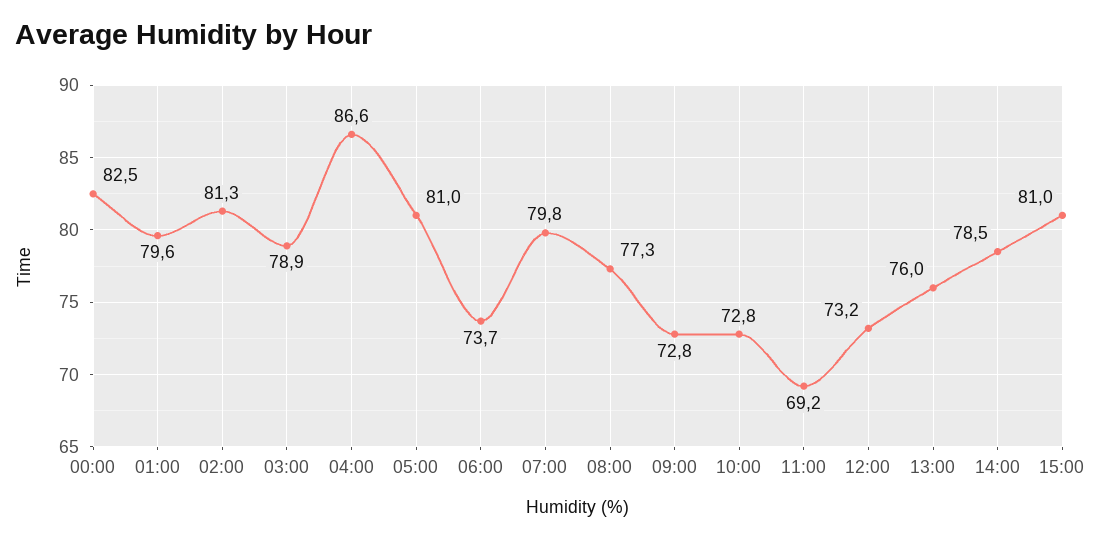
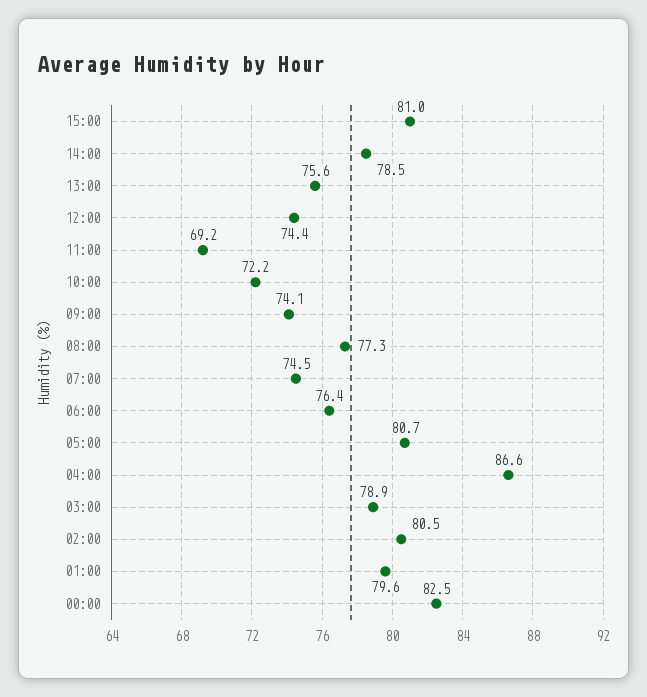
02:00: 81.3 -> 80.5
05:00: 81 -> 80.7
06:00: 73.7 -> 76.4
07:00: 79.8 -> 74.5
09:00: 72.8 -> 74.1
10:00: 72.8 -> 72.2
12:00: 73.2 -> 74.4
13:00: 76 -> 75.6

